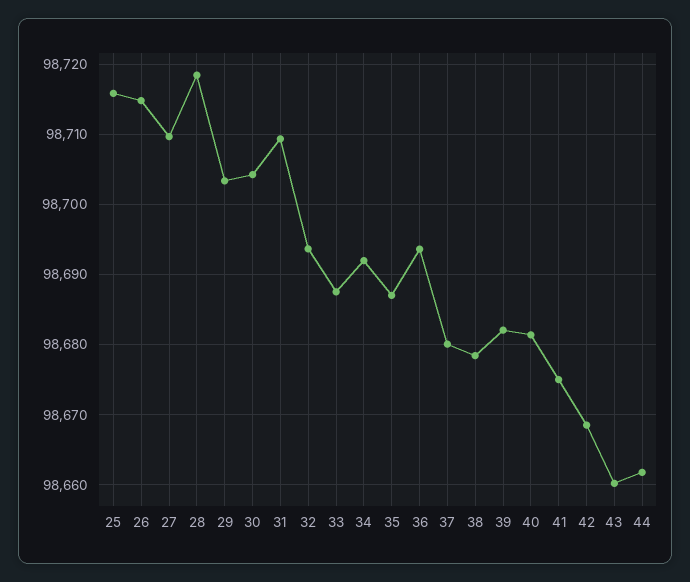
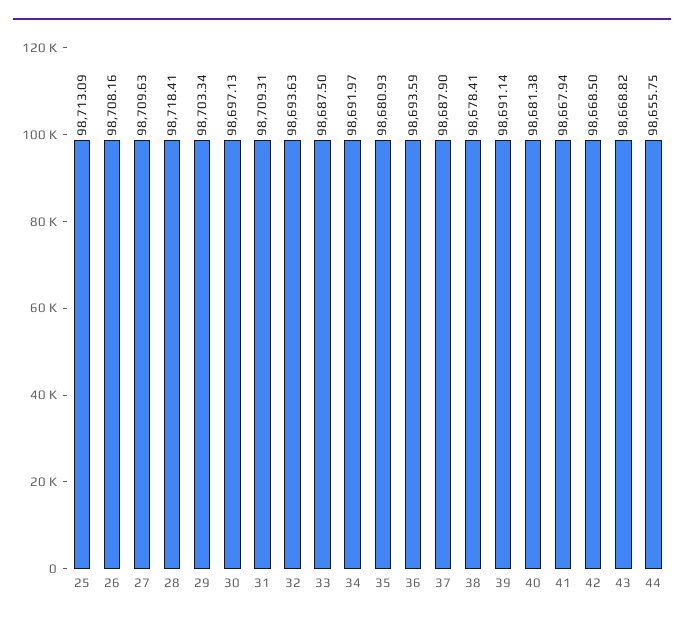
25: 98716 -> 98713.09
26: 98715 -> 98708.16
30: 98704 -> 98697.13
35: 98687 -> 98680.93
37: 98680 -> 98687.9
39: 98682 -> 98691.14
41: 98675 -> 98667.94
43: 98660 -> 98668.82
44: 98662 -> 98655.75

